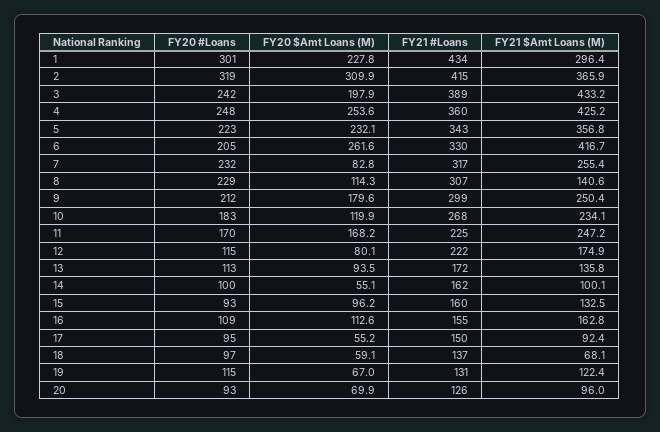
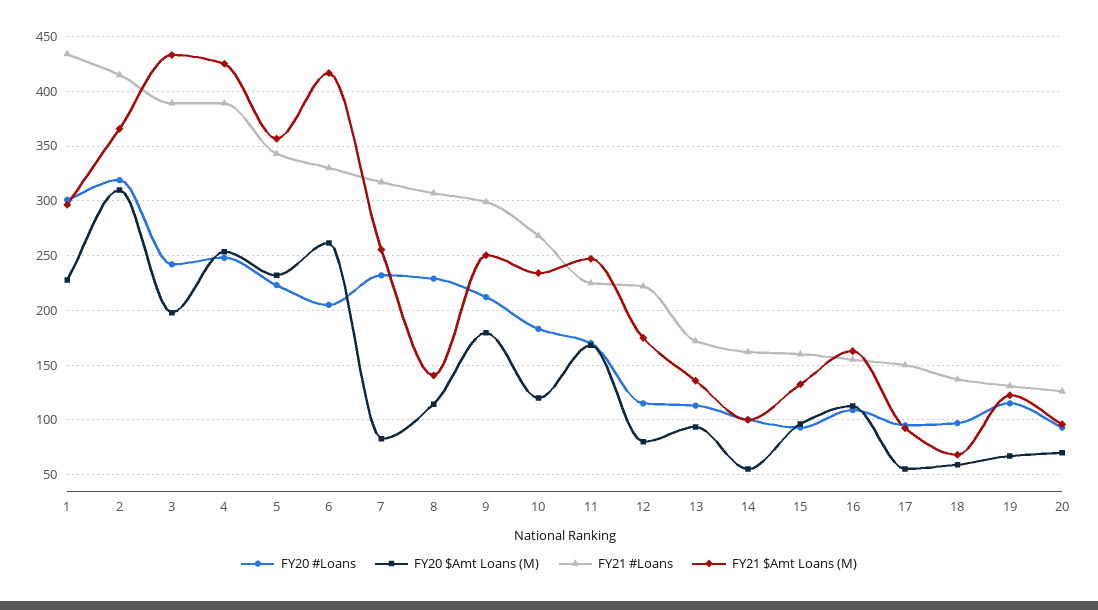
FY21 #Loans, 4: 360 -> 390

